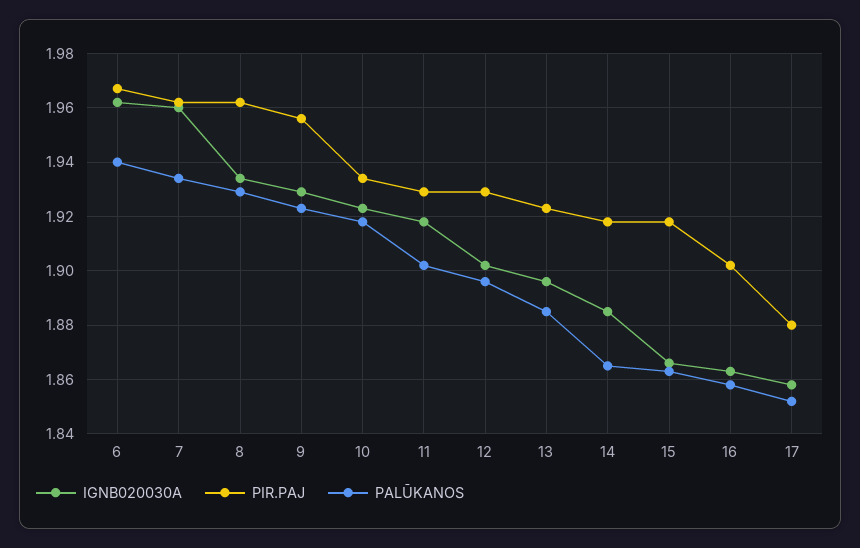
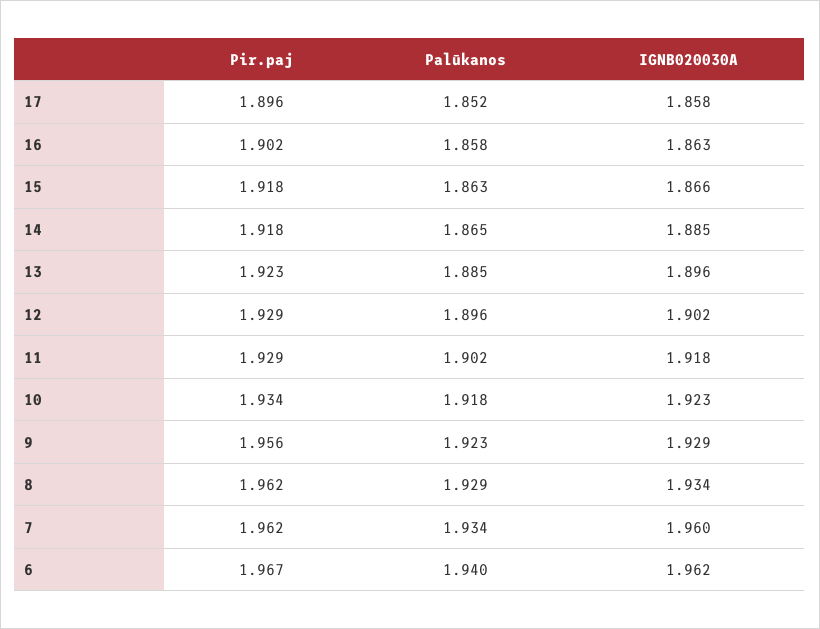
PIR.PAJ, 17: 1.88 -> 1.896

